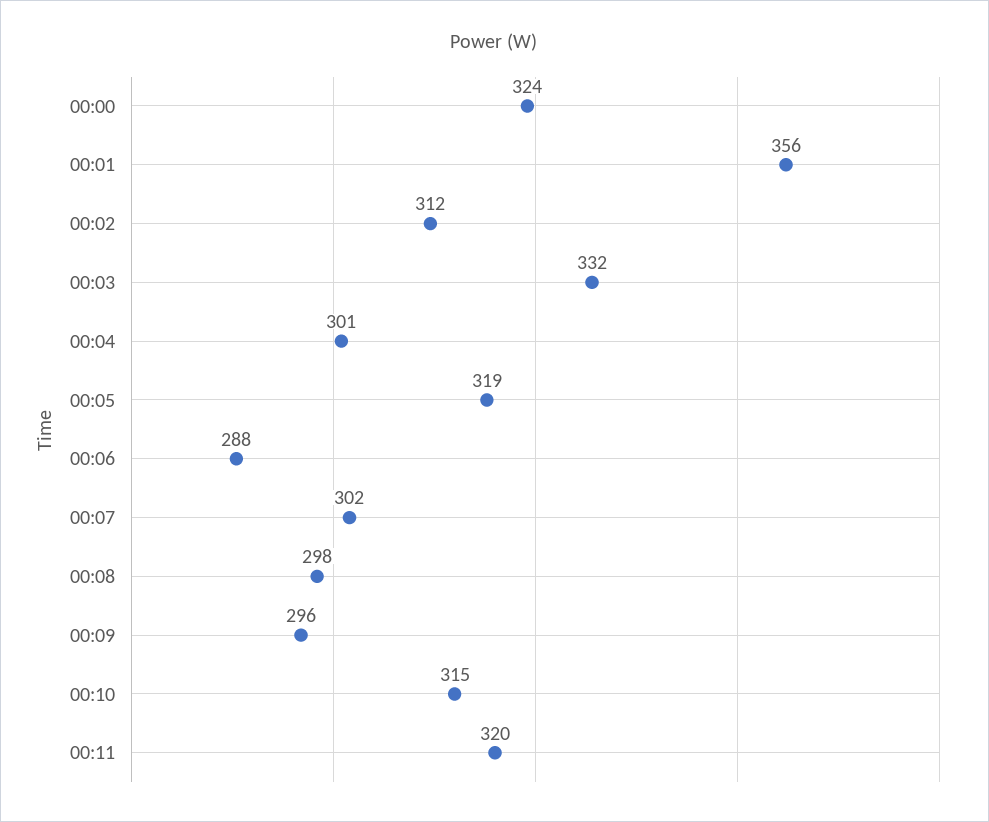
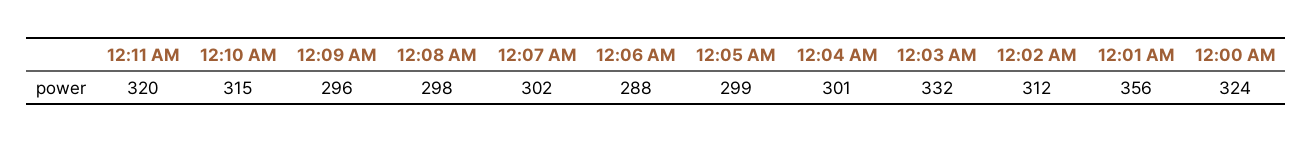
00:05: 319 -> 299

